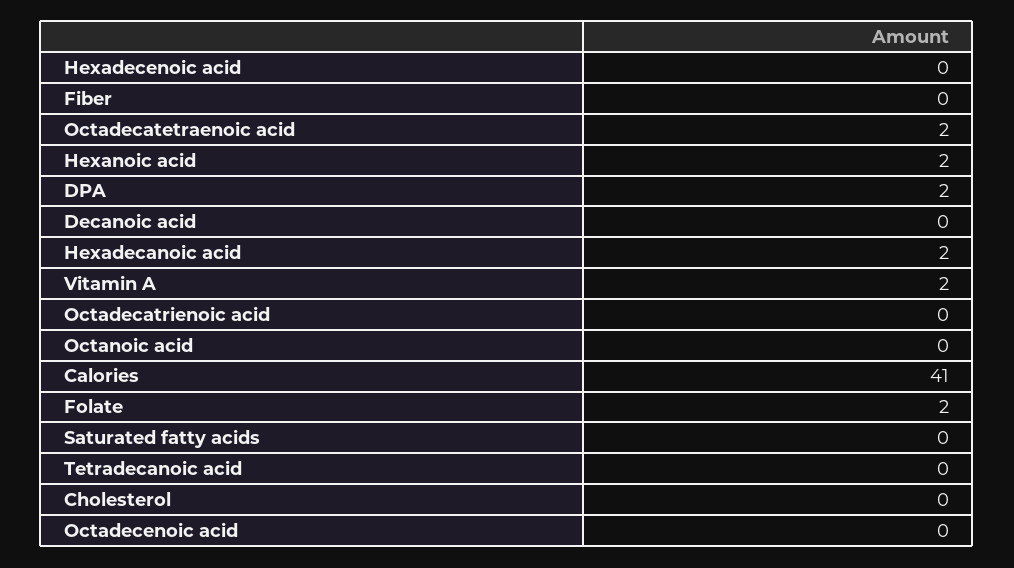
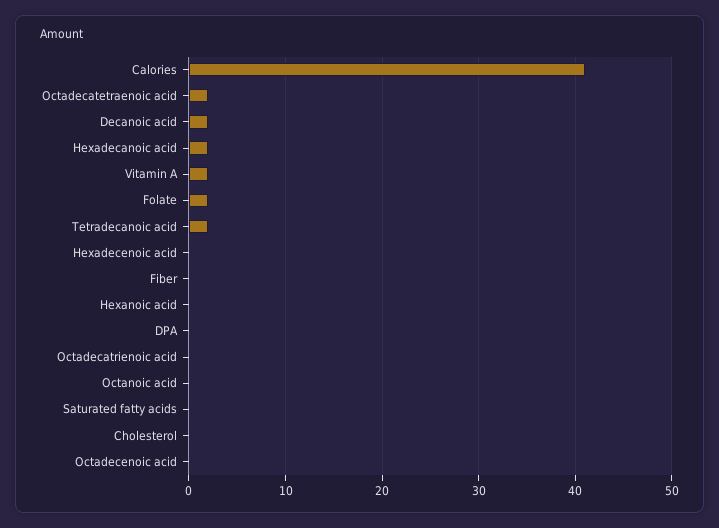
Hexanoic acid: 2 -> 0
DPA: 2 -> 0
Decanoic acid: 0 -> 2
Tetradecanoic acid: 0 -> 2

